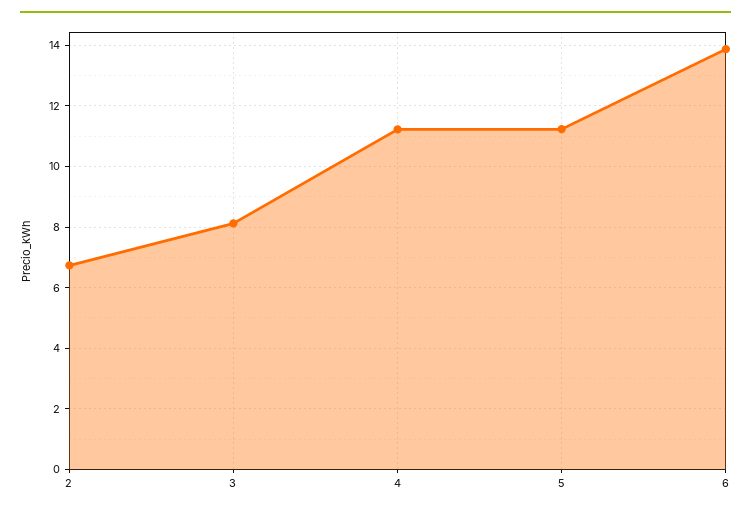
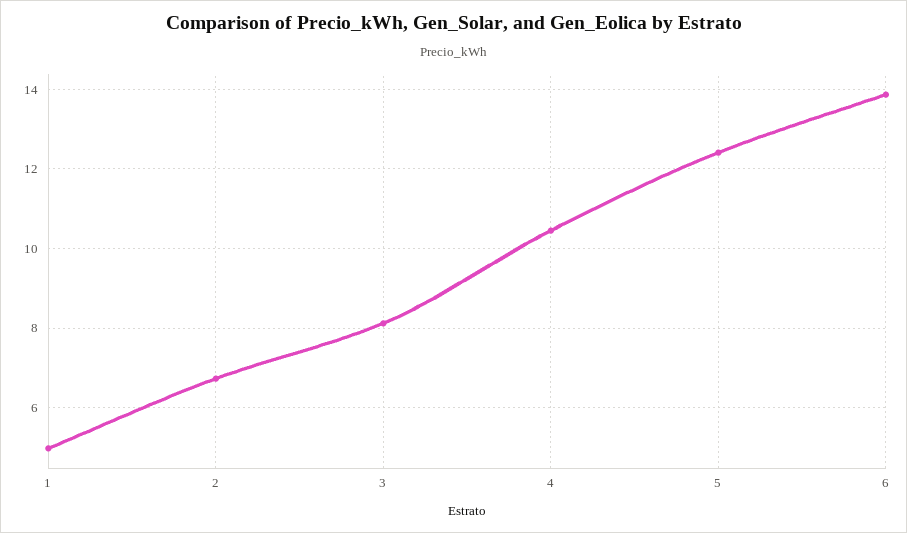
4: 11.2 -> 10.4
5: 11.2 -> 12.4
1: none -> 5

